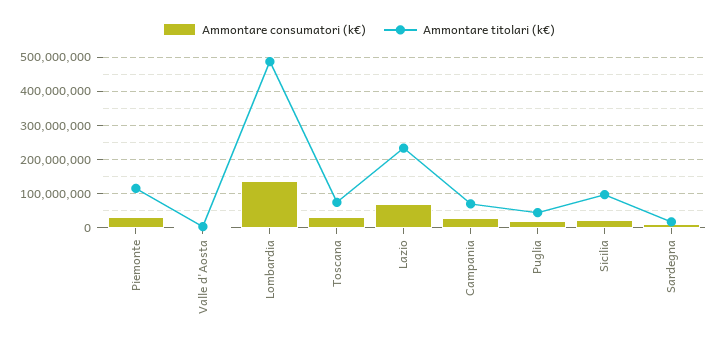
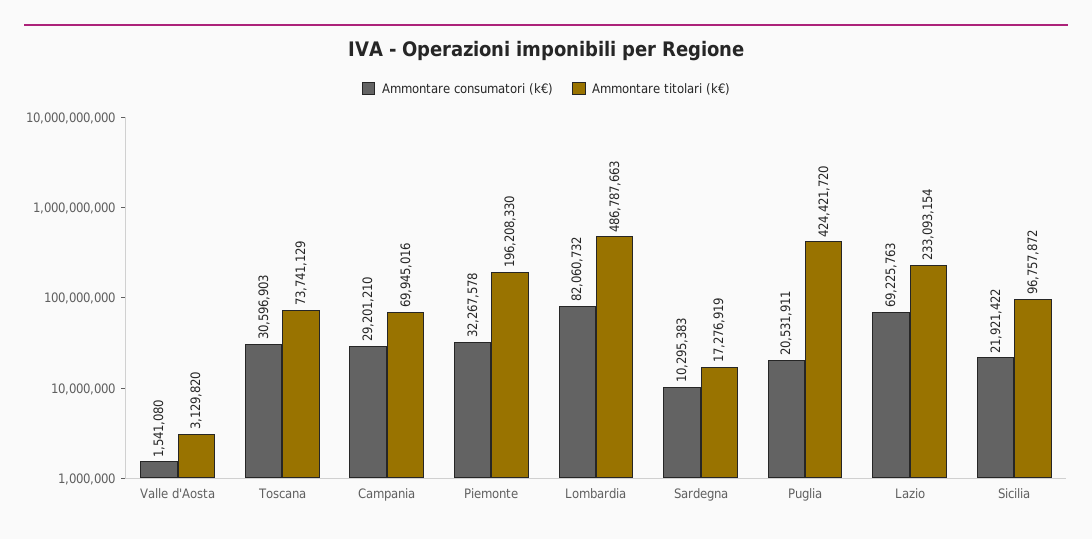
Ammontare titolari (k€), Piemonte: 120000000 -> 196208330
Ammontare consumatori (k€), Lombardia: 140000000 -> 82060732
Ammontare titolari (k€), Puglia: 40000000 -> 424421720

